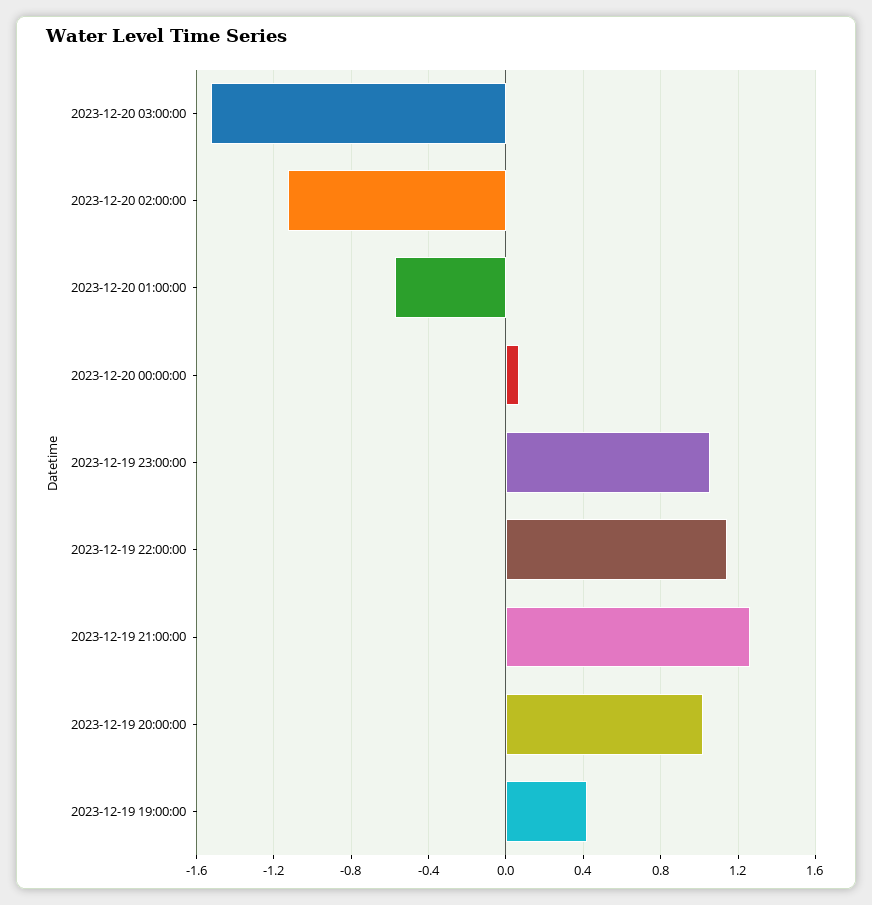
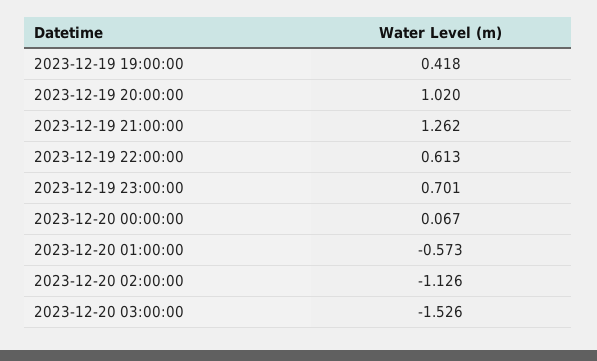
2023-12-19 23:00:00: 1.05 -> 0.701
2023-12-19 22:00:00: 1.15 -> 0.613

